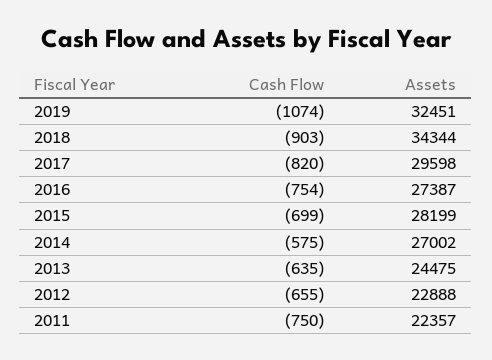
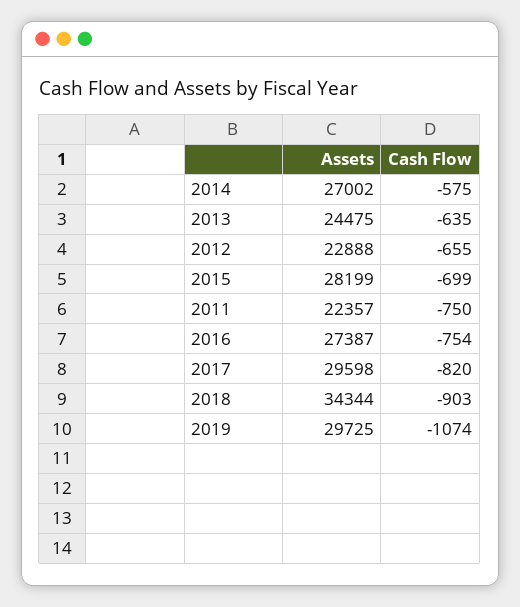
Assets, 2019: 32451 -> 29725

